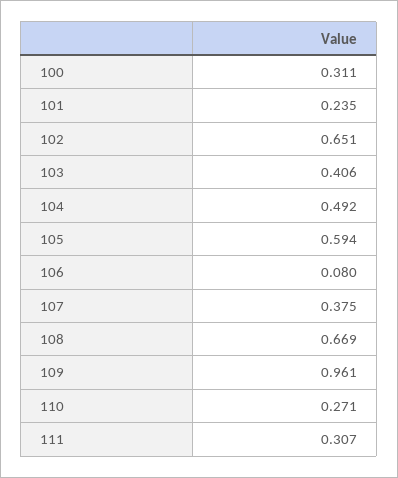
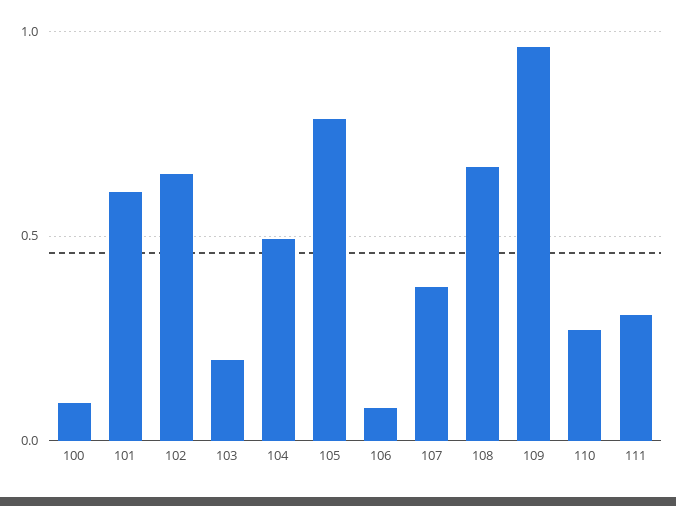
100: 0.311 -> 0.1
101: 0.235 -> 0.6
103: 0.406 -> 0.2
105: 0.594 -> 0.8

